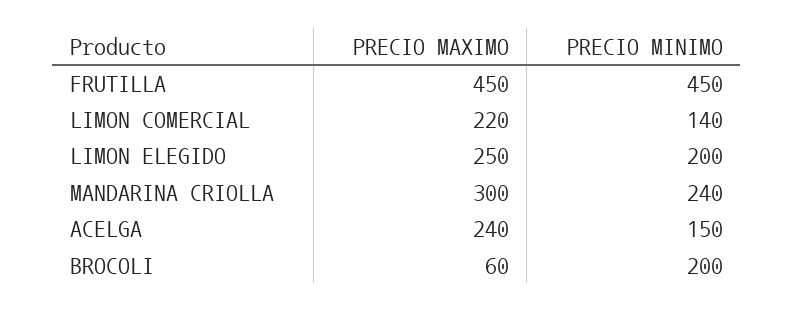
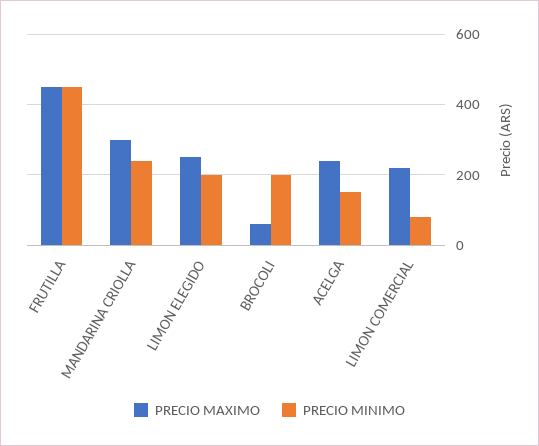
PRECIO MINIMO, LIMON COMERCIAL: 140 -> 80

